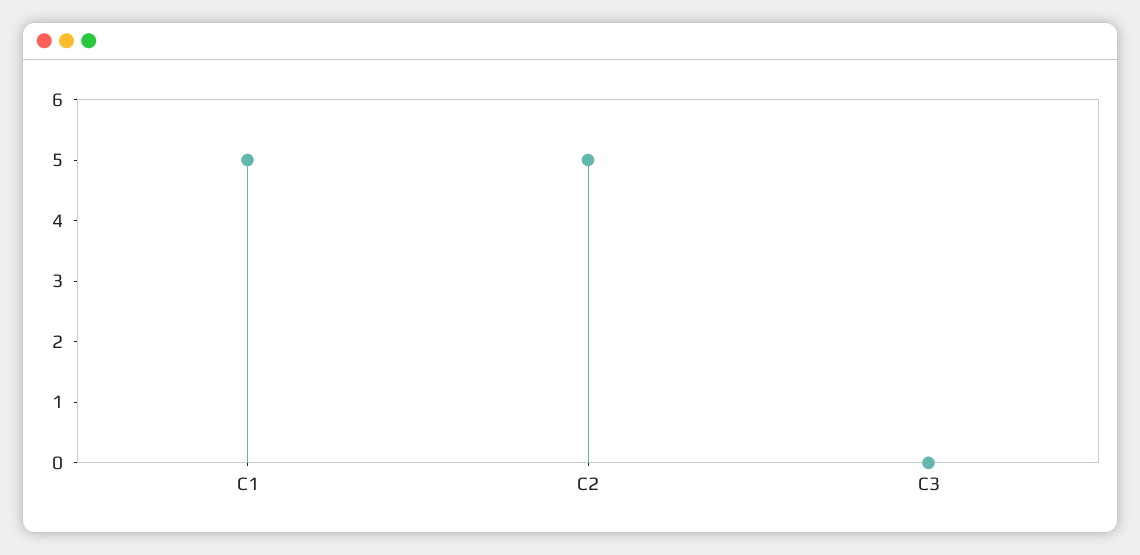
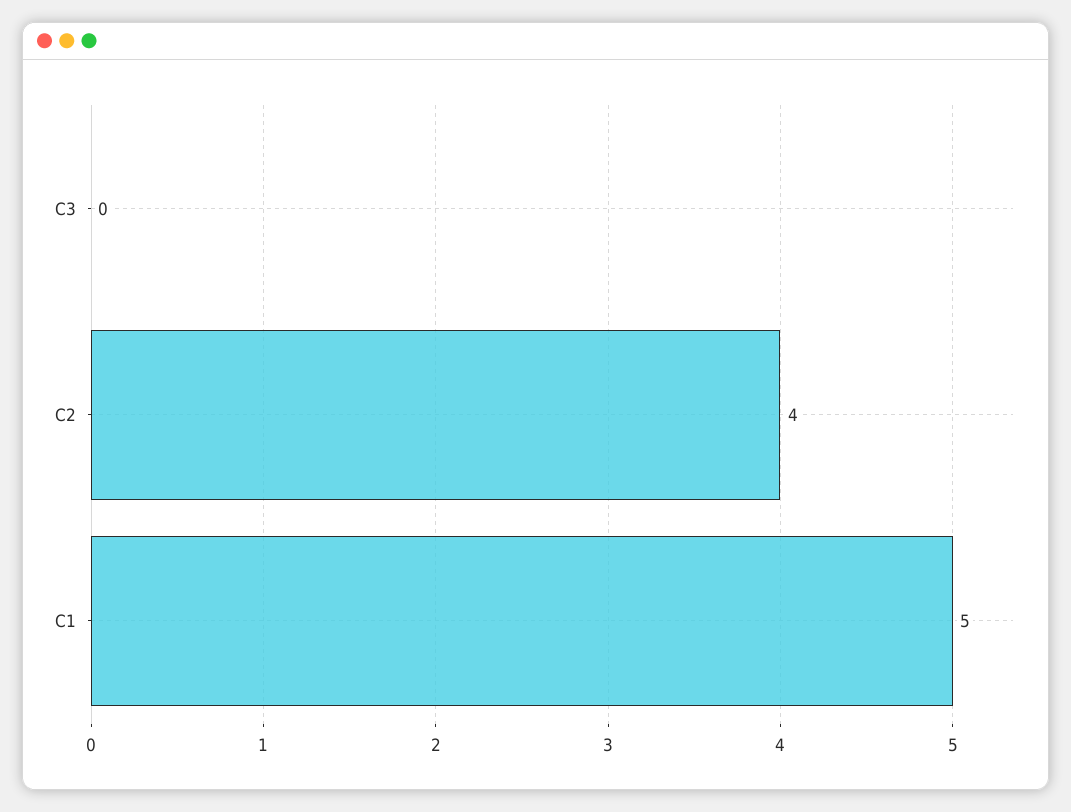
C2: 5 -> 4

